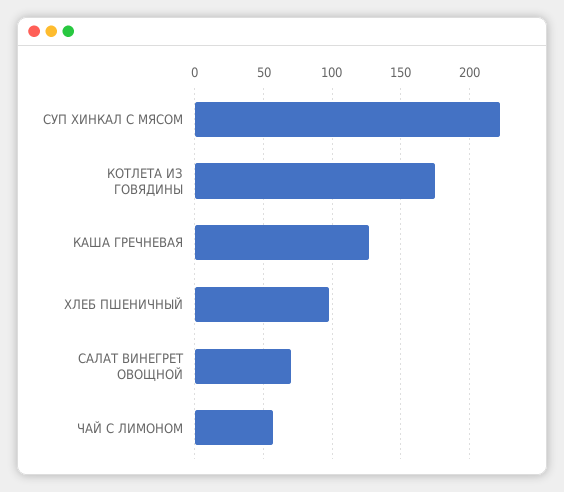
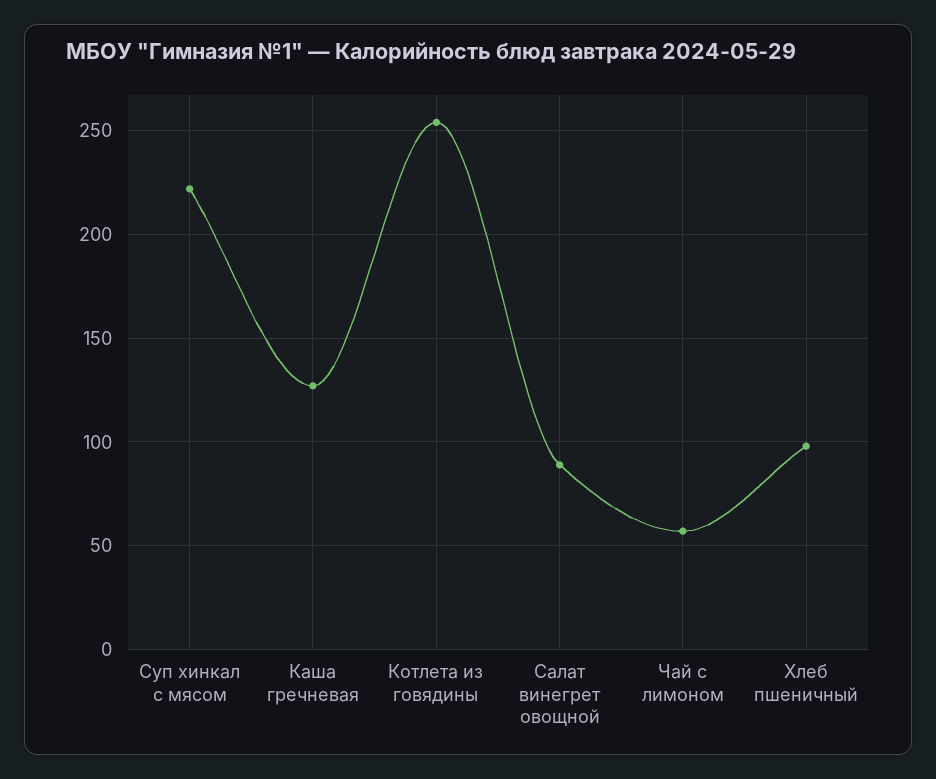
КОТЛЕТА ИЗ ГОВЯДИНЫ: 175 -> 255
САЛАТ ВИНЕГРЕТ ОВОЩНОЙ: 70 -> 90

